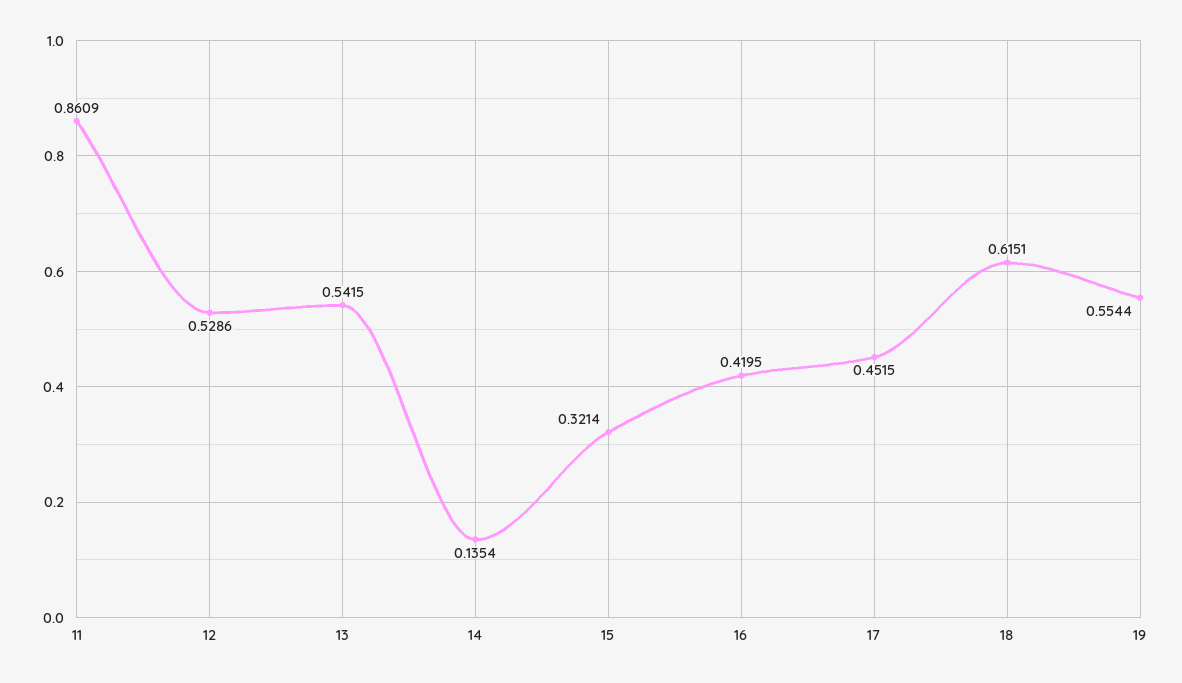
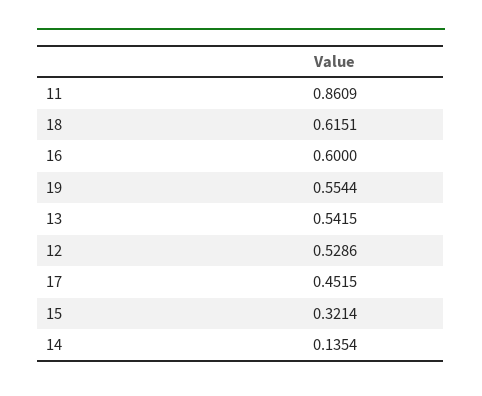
16: 0.4195 -> 0.6

